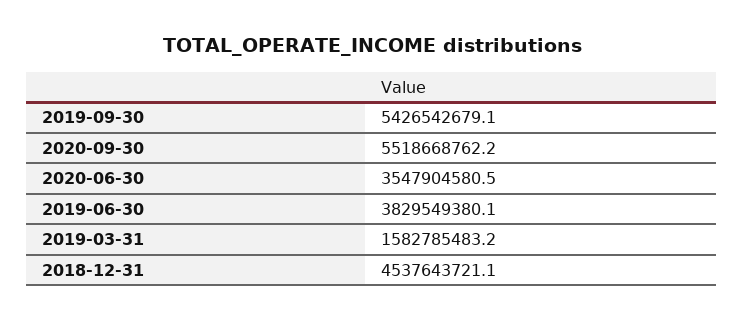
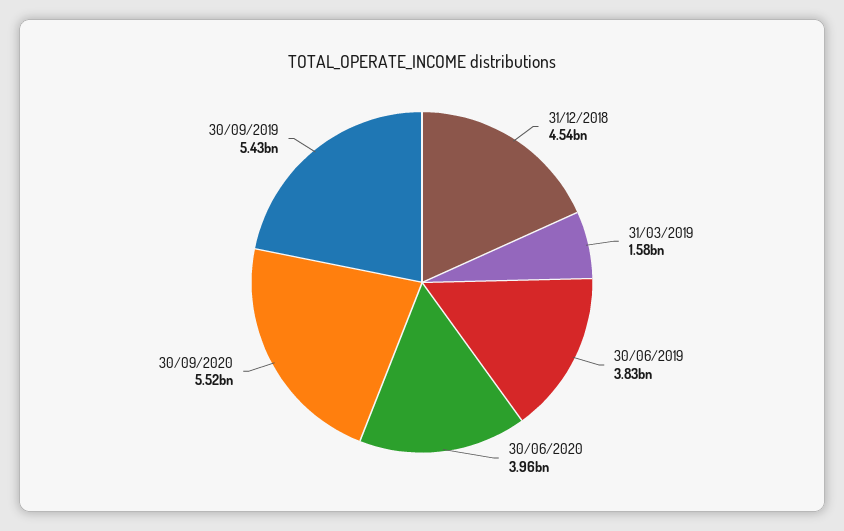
2020-06-30: 3547904580.5 -> 3960000000

